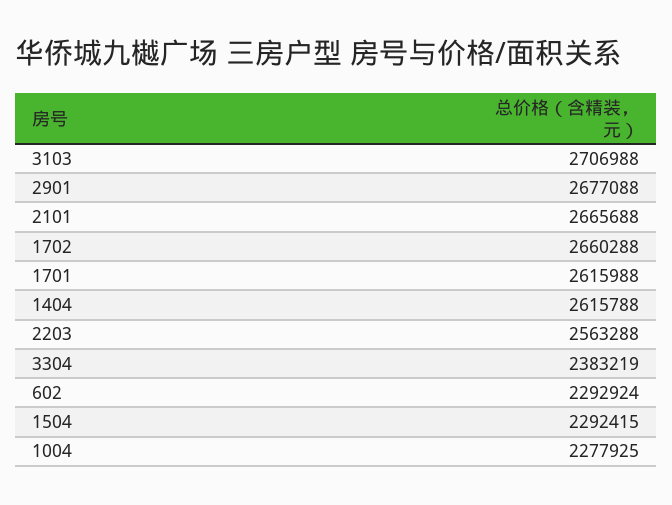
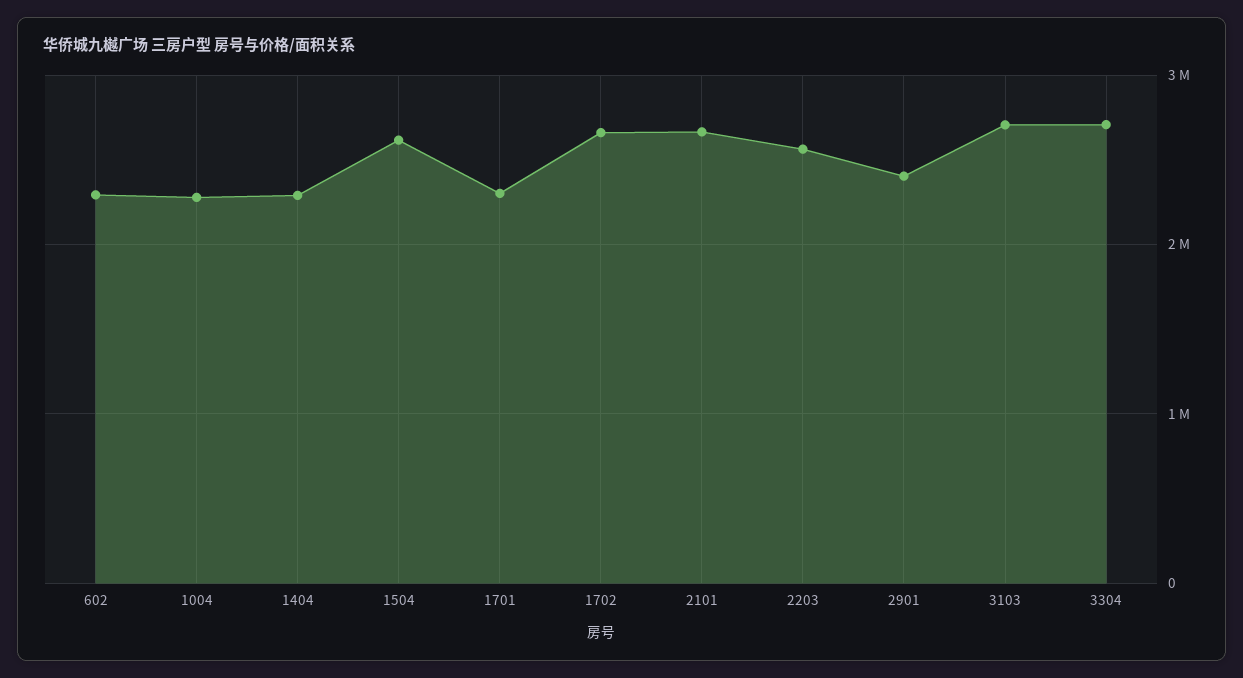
2901: 2677088 -> 2400000
1701: 2615988 -> 2300000
1404: 2615788 -> 2300000
3304: 2383219 -> 2700000
1504: 2292415 -> 2600000

